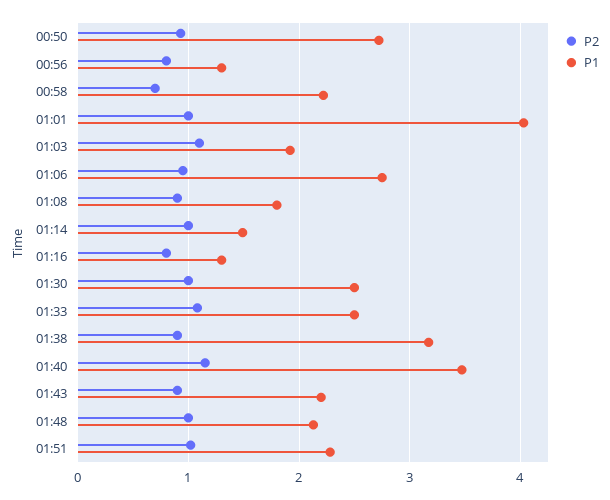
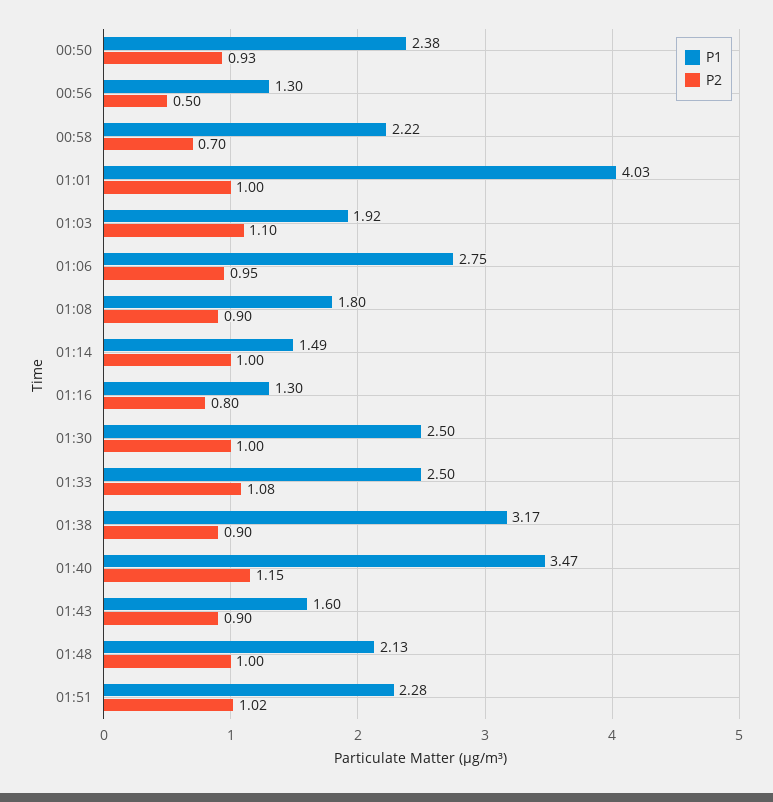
P1, 00:50: 2.7 -> 2.38
P2, 00:56: 0.8 -> 0.5
P1, 01:43: 2.2 -> 1.6

